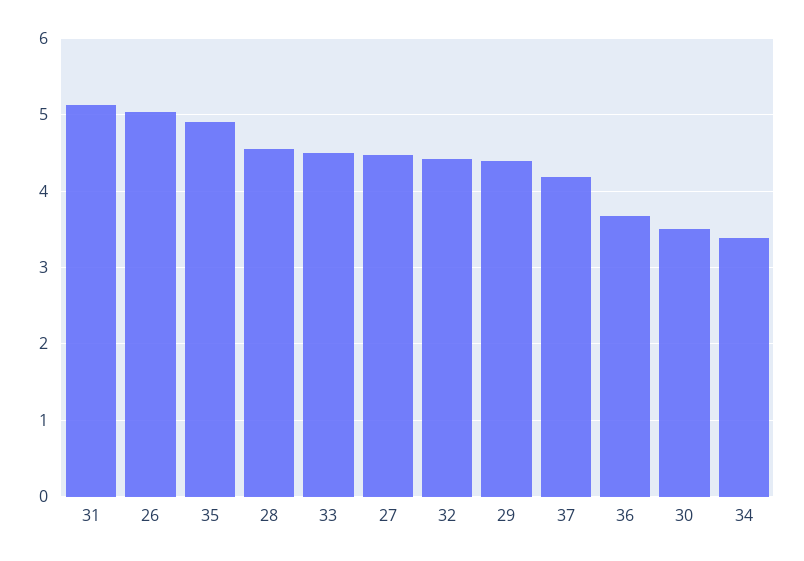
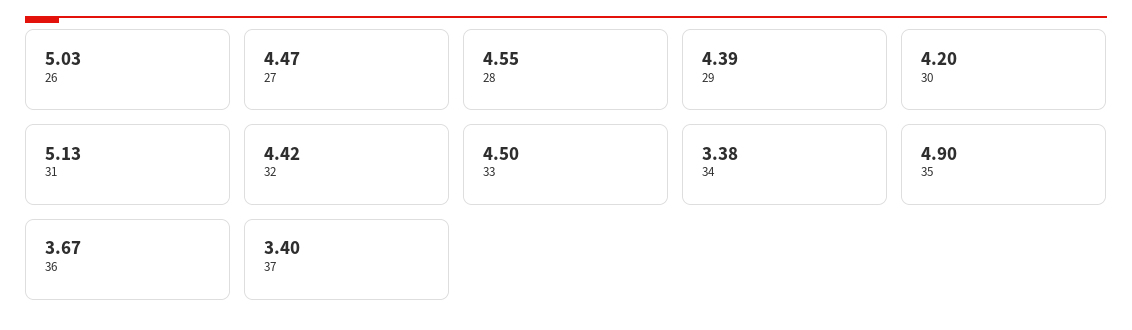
37: 4.2 -> 3.4
30: 3.5 -> 4.2

